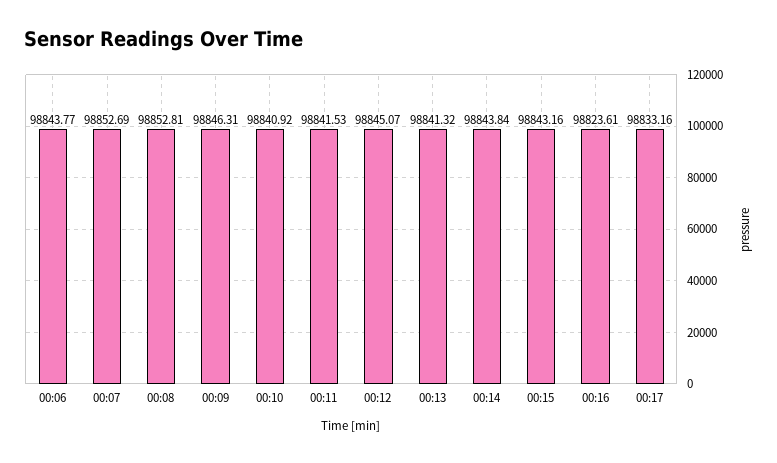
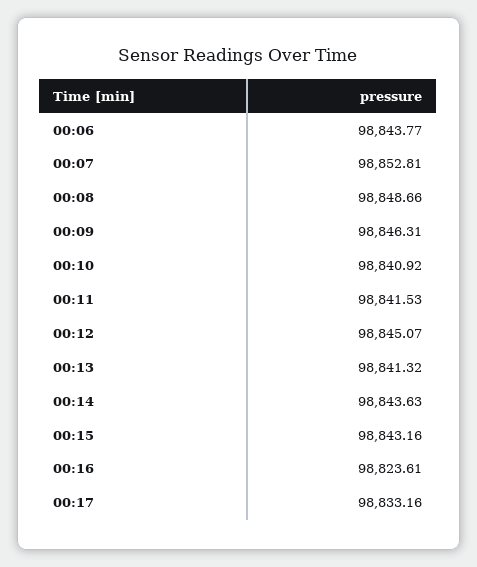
00:07: 98852.69 -> 98852.81
00:08: 98852.81 -> 98848.66
00:14: 98843.84 -> 98843.63

